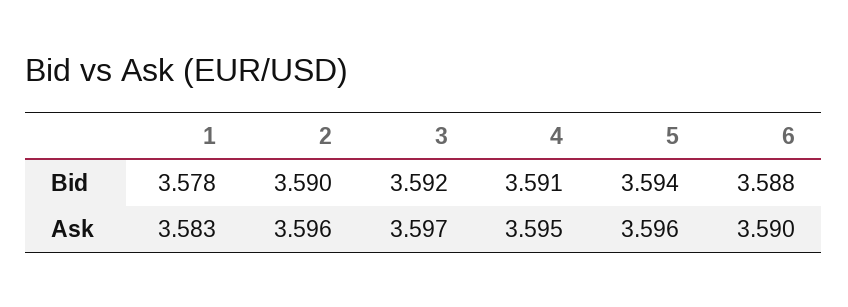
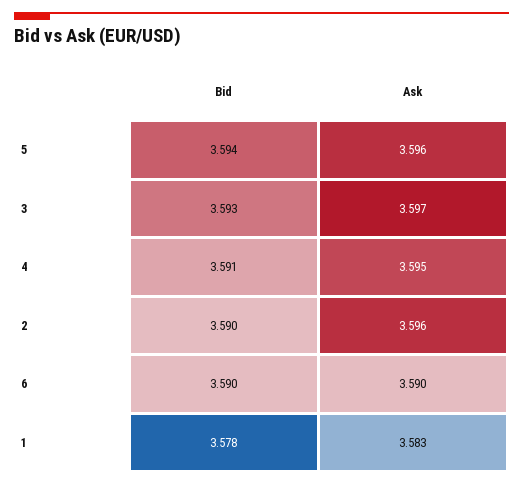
3, Bid: 3.592 -> 3.593
6, Bid: 3.588 -> 3.59

